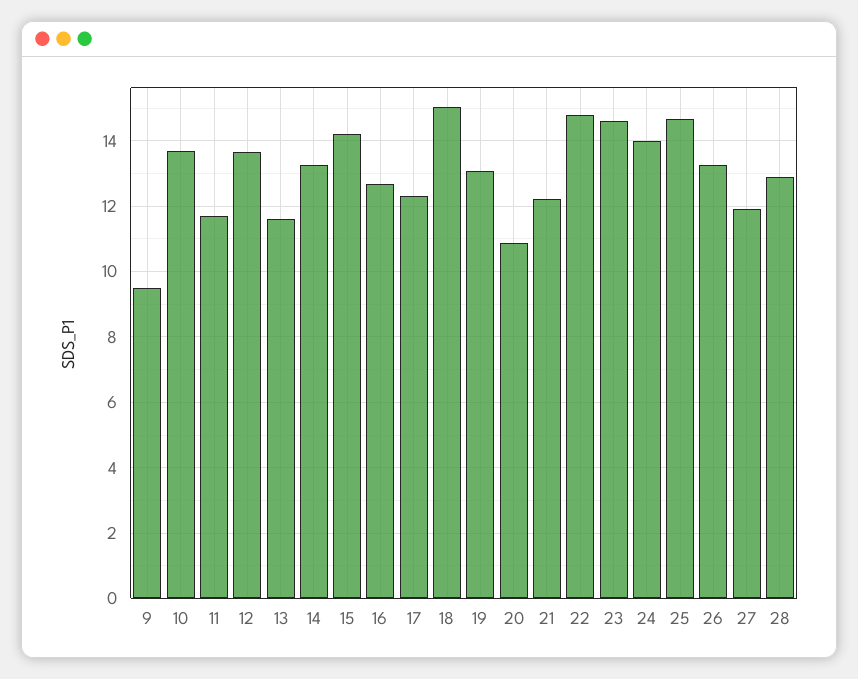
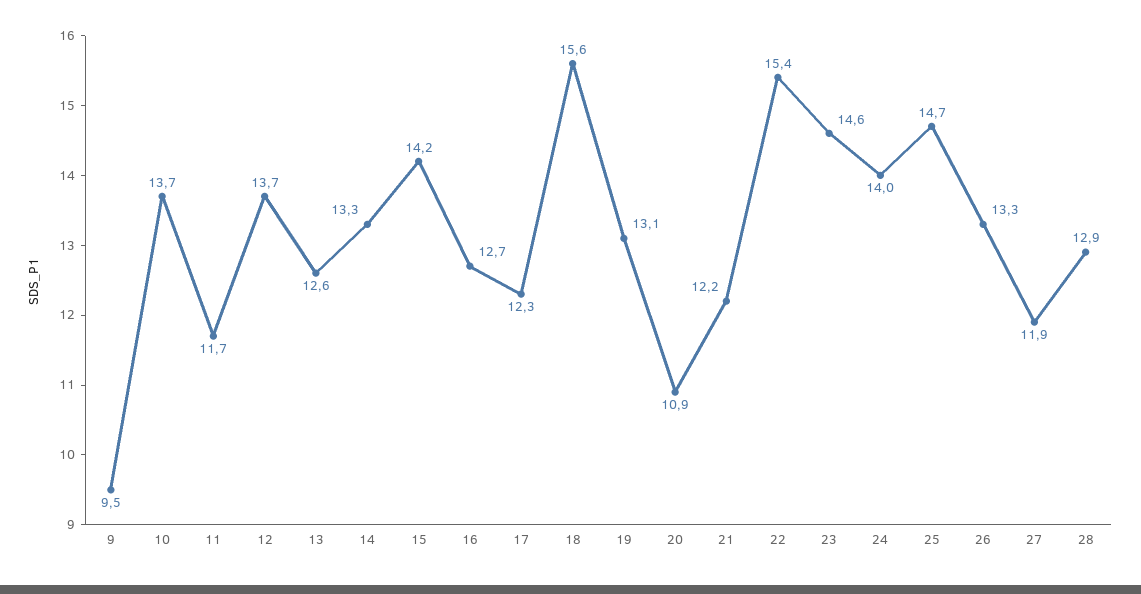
13: 11.6 -> 12.6
18: 15 -> 15.6
22: 14.8 -> 15.4

